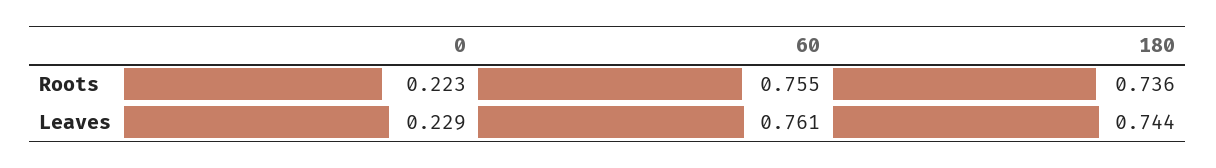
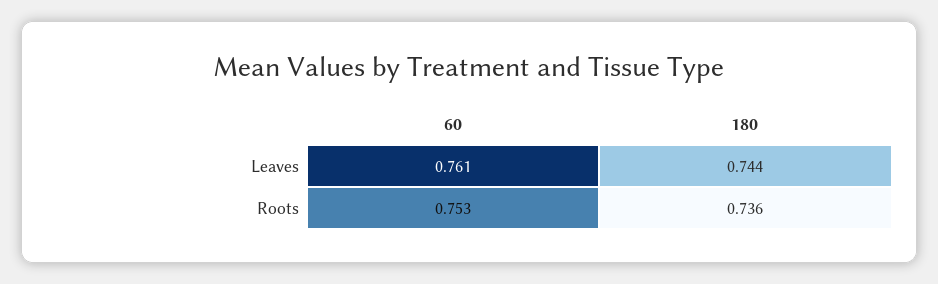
0, Roots: 0.223 -> none
60, Roots: 0.755 -> 0.753
0, Leaves: 0.229 -> none

